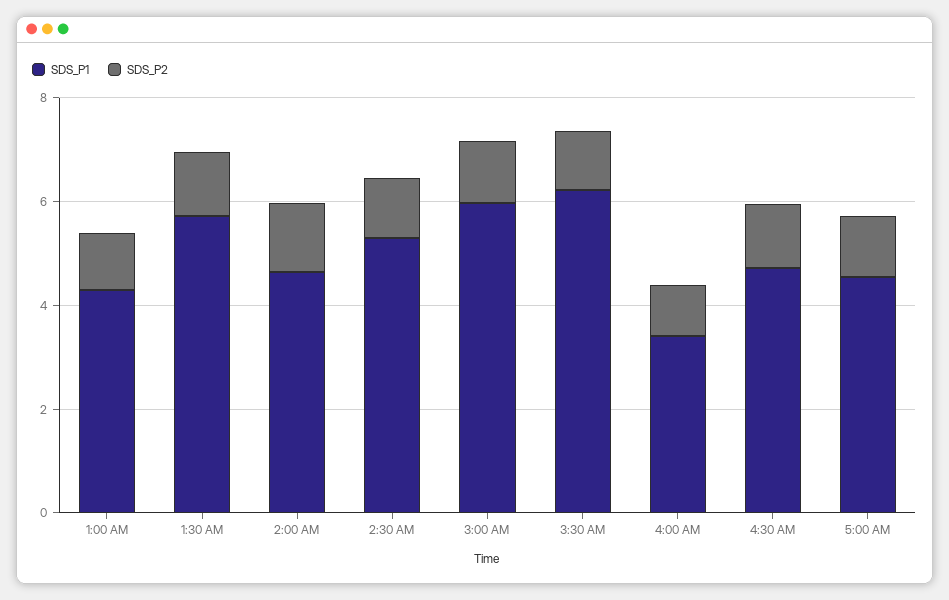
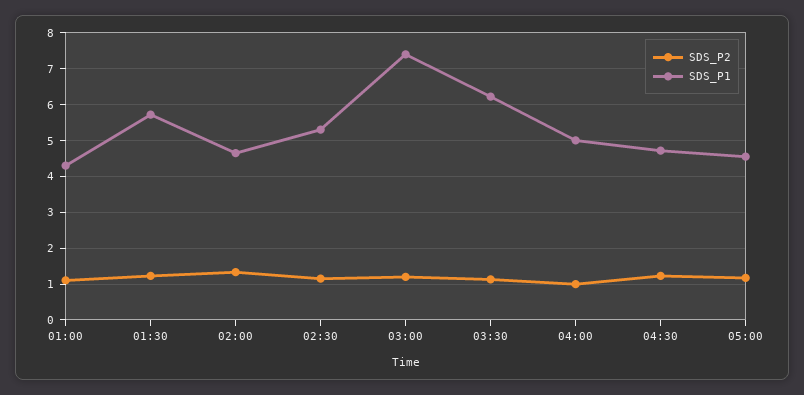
SDS_P1, 3:00 AM: 6 -> 7.4
SDS_P1, 4:00 AM: 3.5 -> 5

